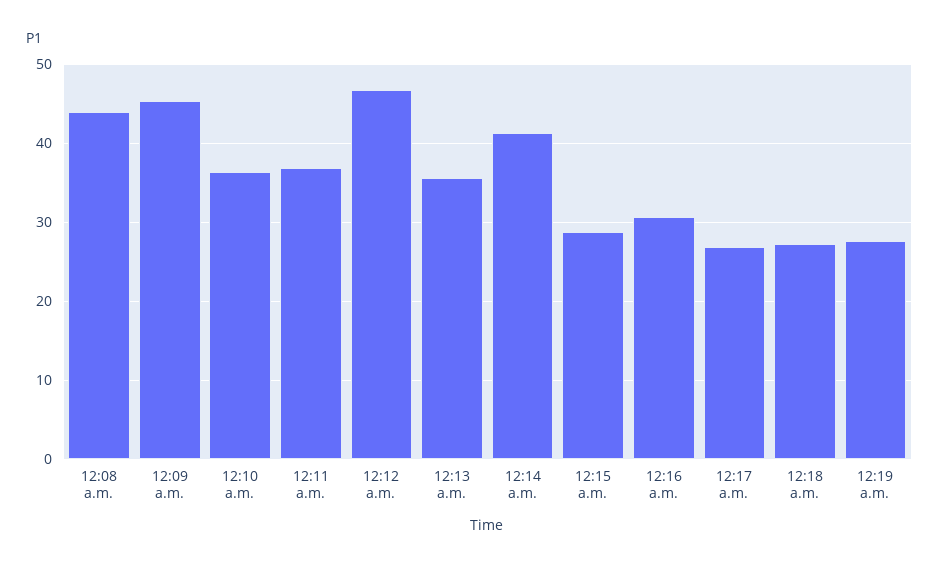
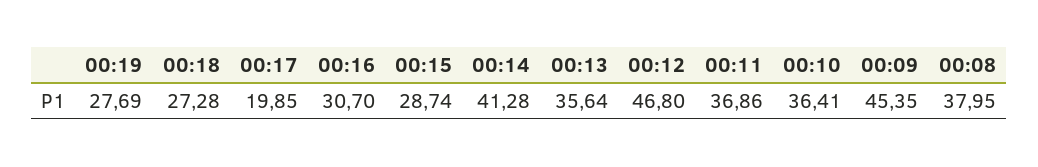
12:08 a.m.: 44 -> 37.95
12:17 a.m.: 27 -> 19.85

